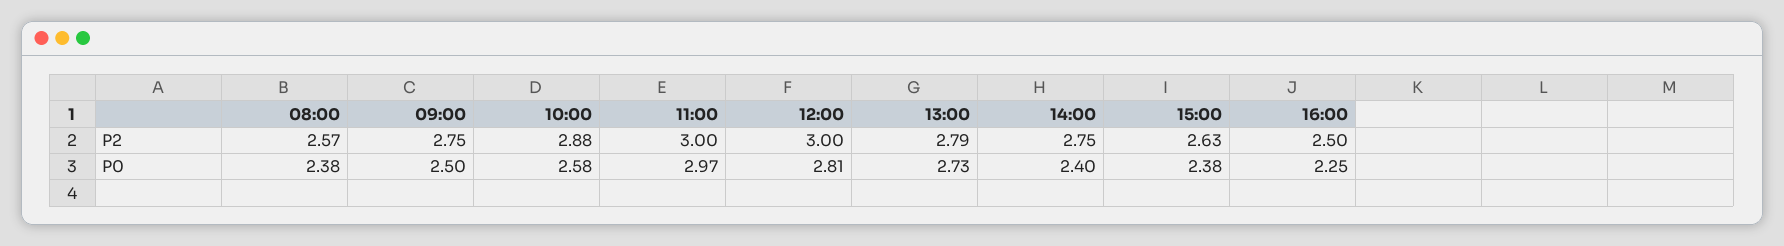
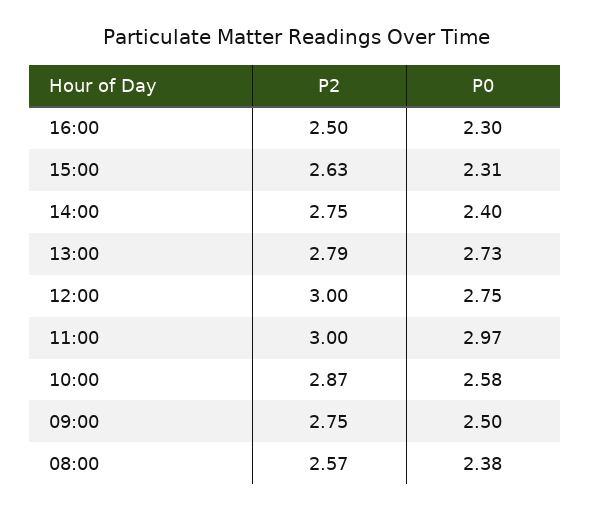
10:00, P2: 2.88 -> 2.87
12:00, P0: 2.81 -> 2.75
15:00, P0: 2.38 -> 2.31
16:00, P0: 2.25 -> 2.3

